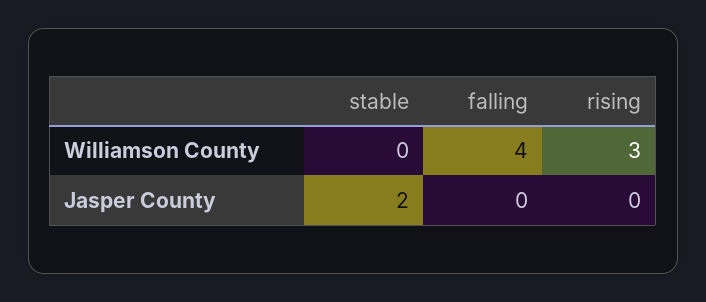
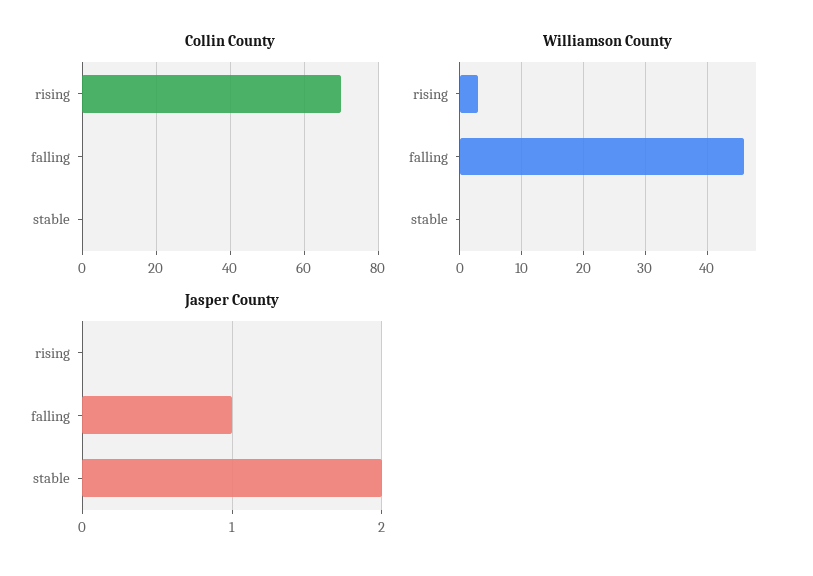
Williamson County, falling: 4 -> 46
Jasper County, falling: 0 -> 1
Collin County, rising: none -> 70
Collin County, falling: none -> 0
Collin County, stable: none -> 0

